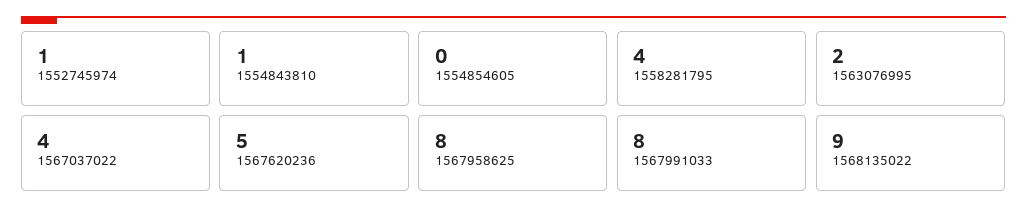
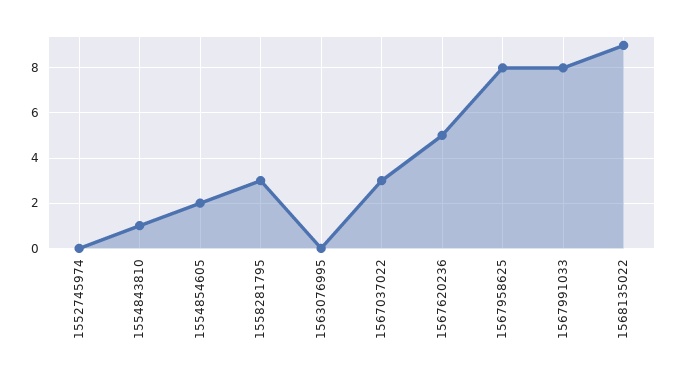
1552745974: 1 -> 0
1554854605: 0 -> 2
1558281795: 4 -> 3
1563076995: 2 -> 0
1567037022: 4 -> 3

